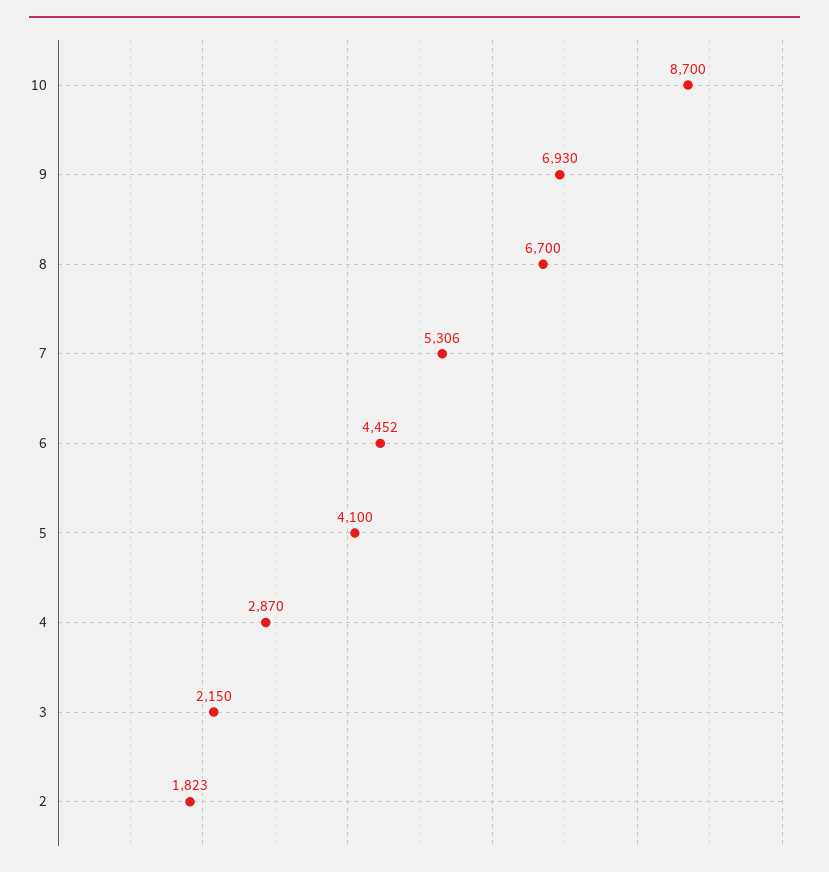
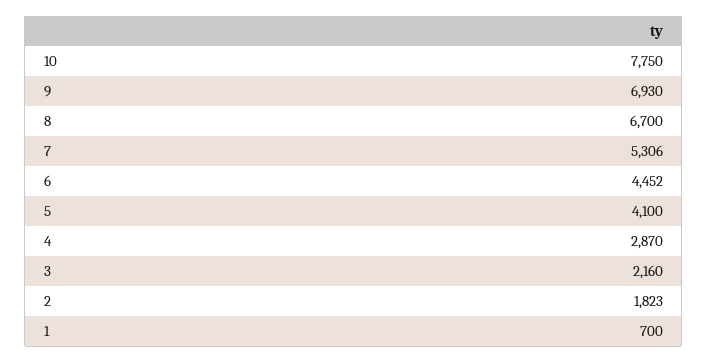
10: 8700 -> 7750
3: 2150 -> 2160
1: none -> 700

